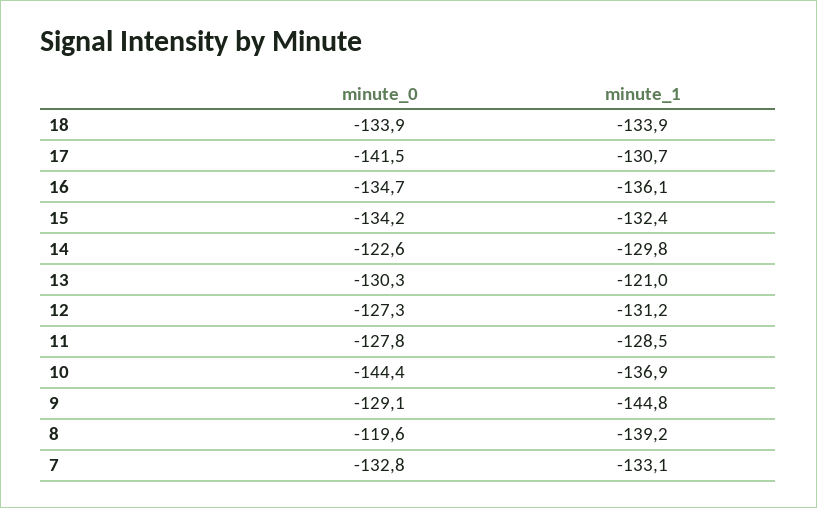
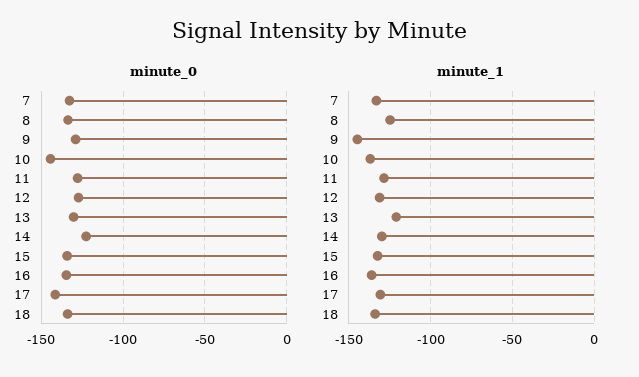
minute_0, 8: -119.6 -> -135
minute_1, 8: -139.2 -> -125

